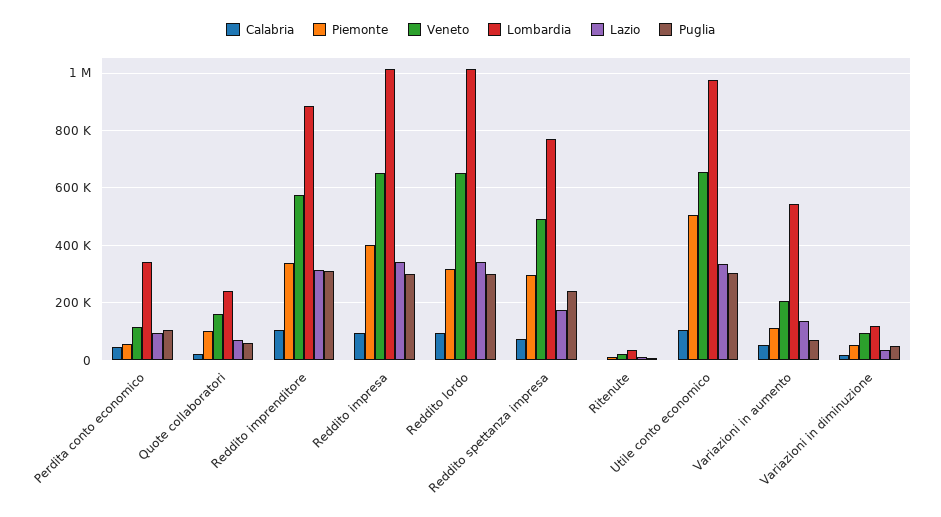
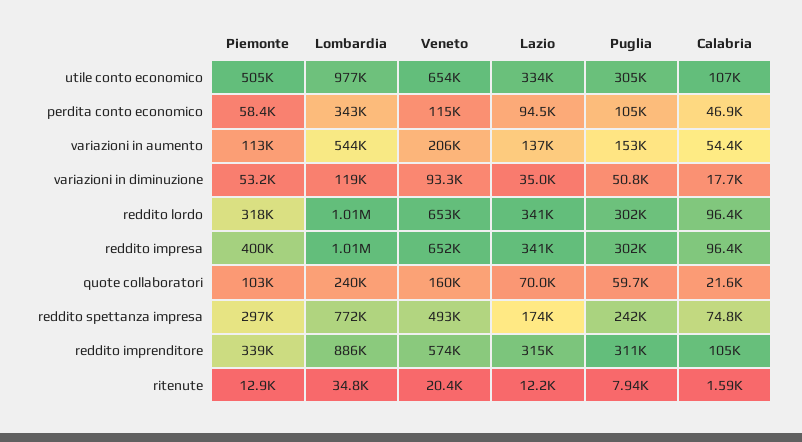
Puglia, Variazioni in aumento: 75000 -> 153000

